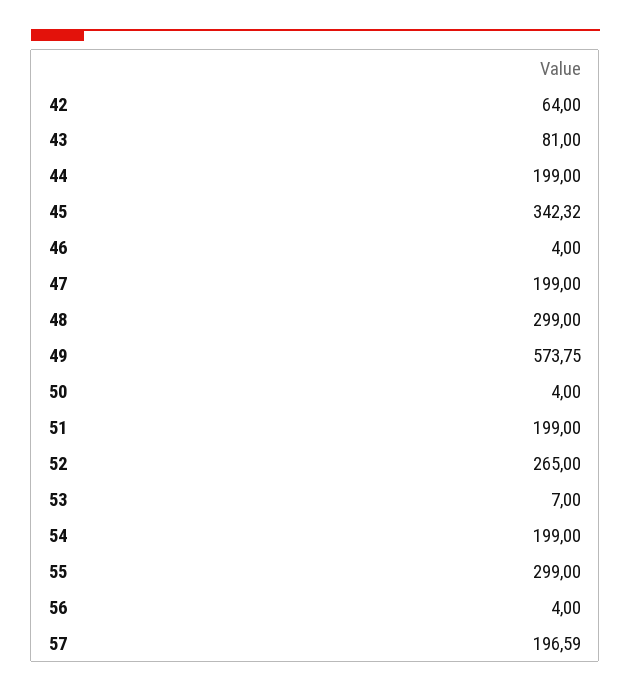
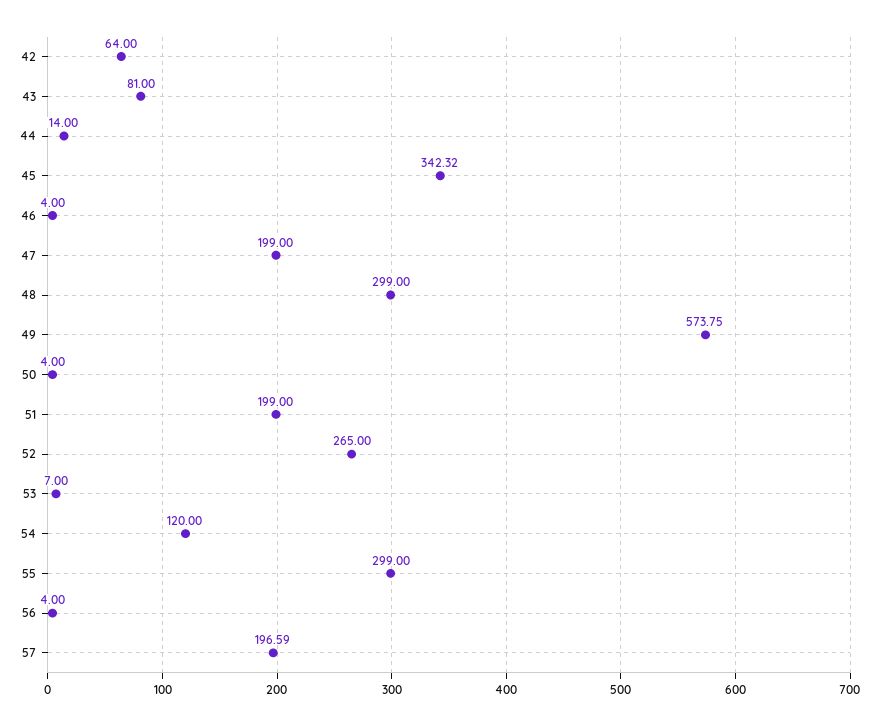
44: 199 -> 14
54: 199 -> 120

